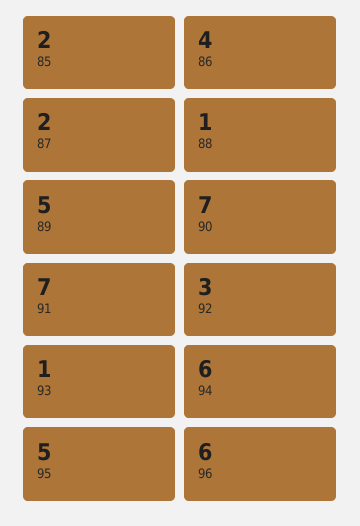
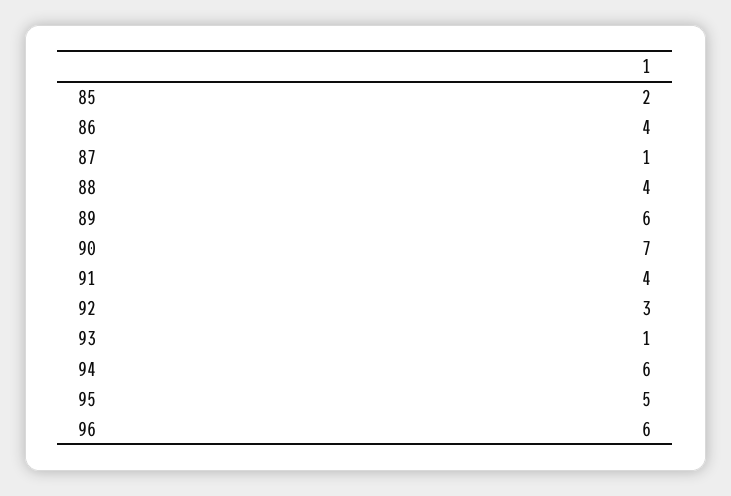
87: 2 -> 1
88: 1 -> 4
89: 5 -> 6
91: 7 -> 4

